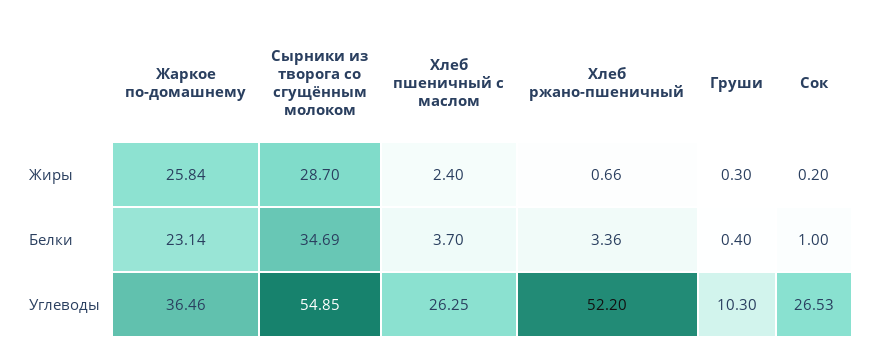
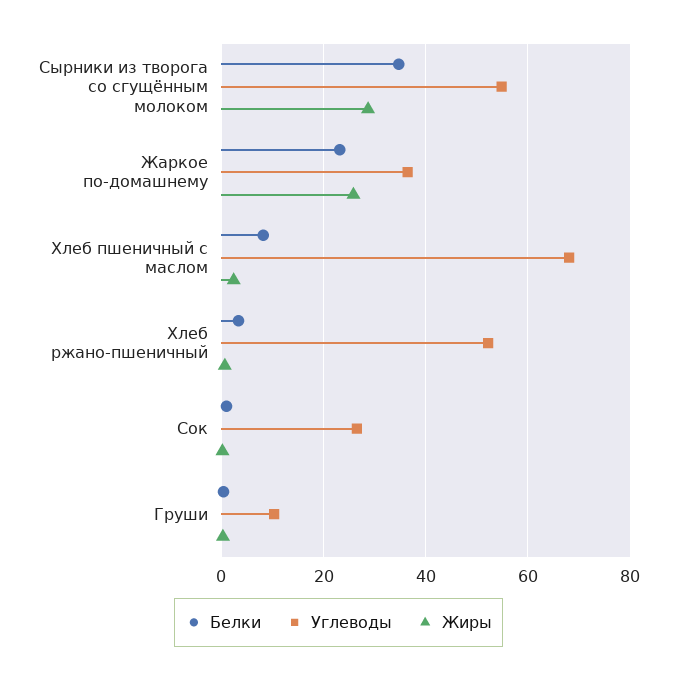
Белки, Хлеб пшеничный с маслом: 3.7 -> 8
Углеводы, Хлеб пшеничный с маслом: 26.25 -> 68

